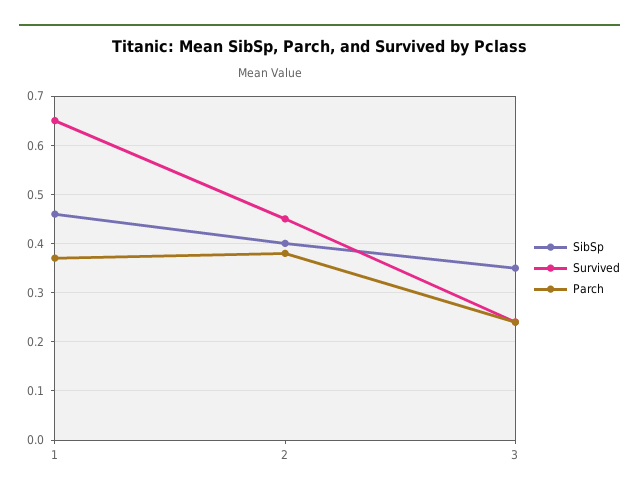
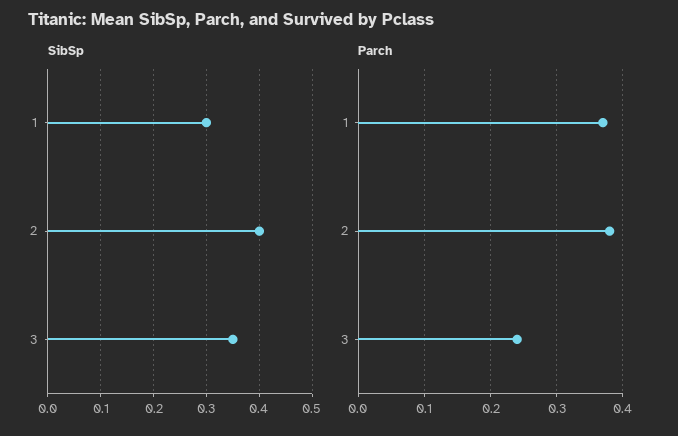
SibSp, 1: 0.45 -> 0.3
Survived, 1: 0.65 -> none
Survived, 2: 0.45 -> none
Survived, 3: 0.25 -> none

